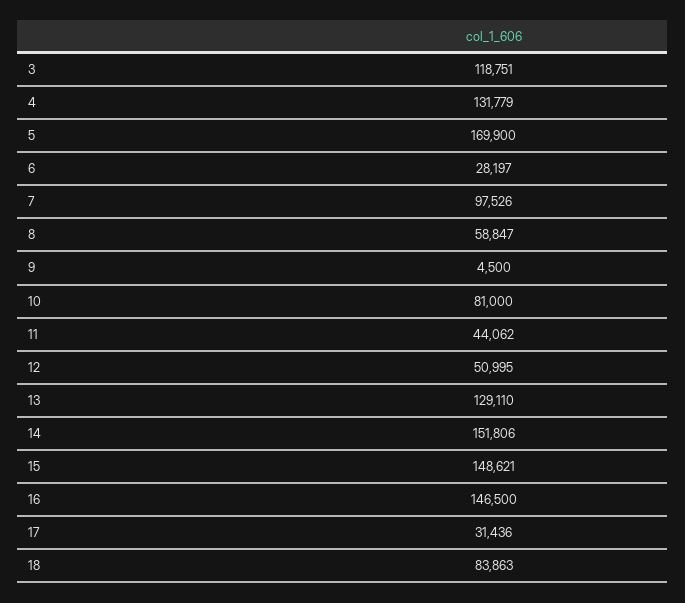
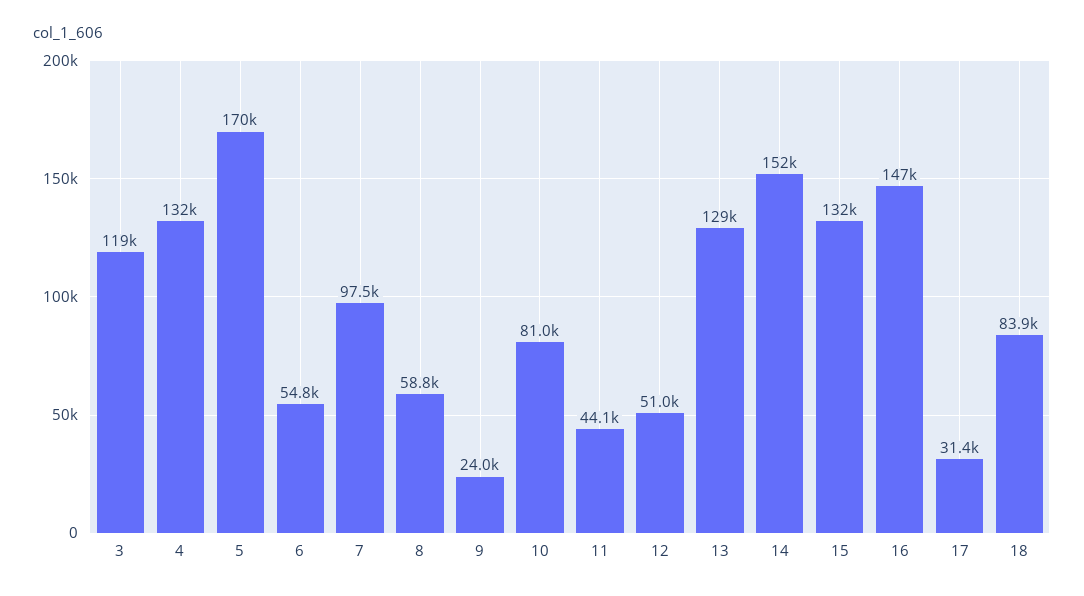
6: 28197 -> 54800
9: 4500 -> 24000
15: 148621 -> 132000

